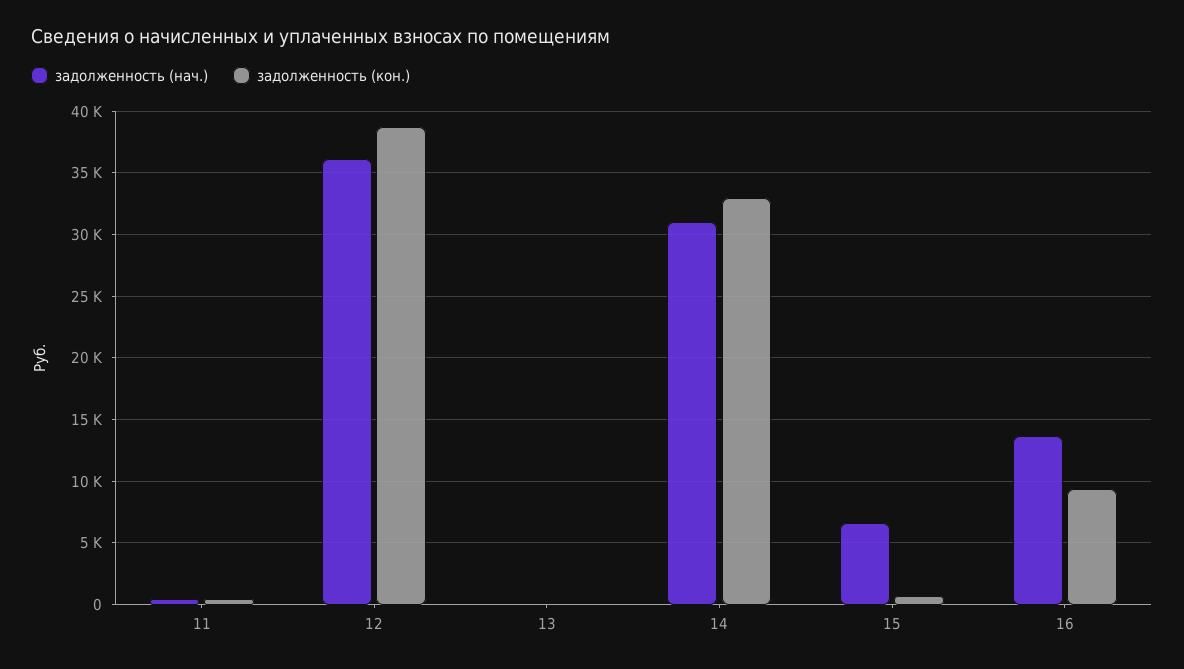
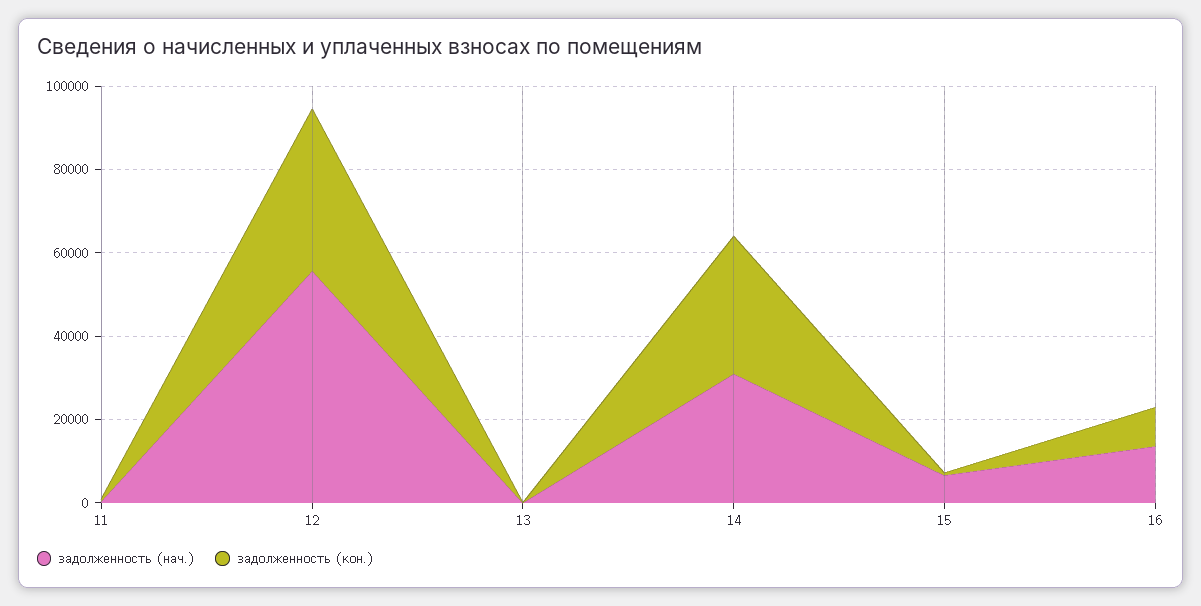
задолженность (нач.), 12: 36000 -> 55000

